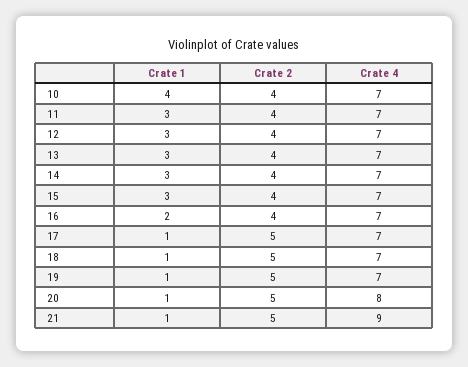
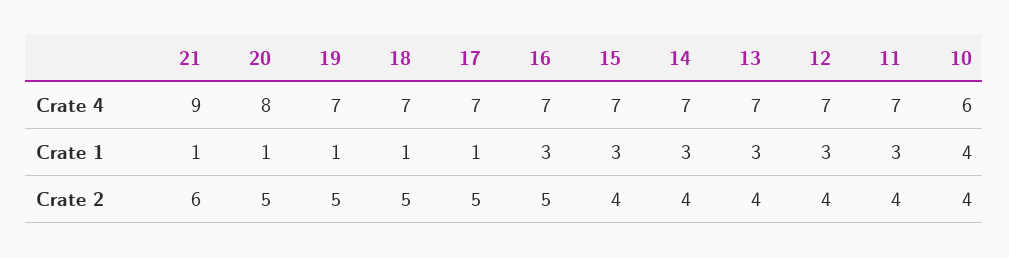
Crate 4, 10: 7 -> 6
Crate 1, 16: 2 -> 3
Crate 2, 16: 4 -> 5
Crate 2, 21: 5 -> 6

